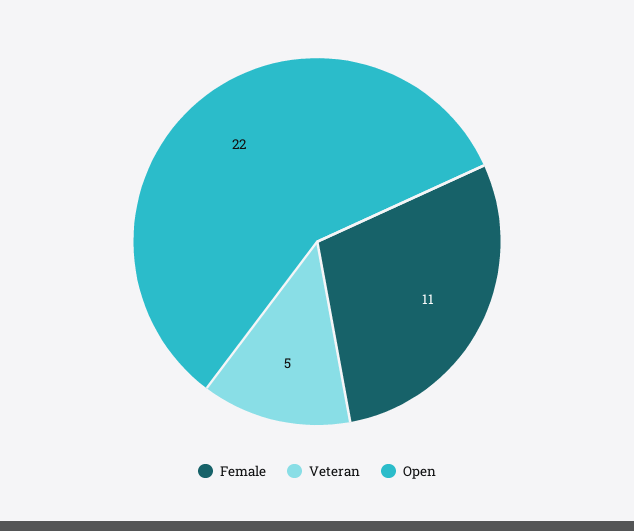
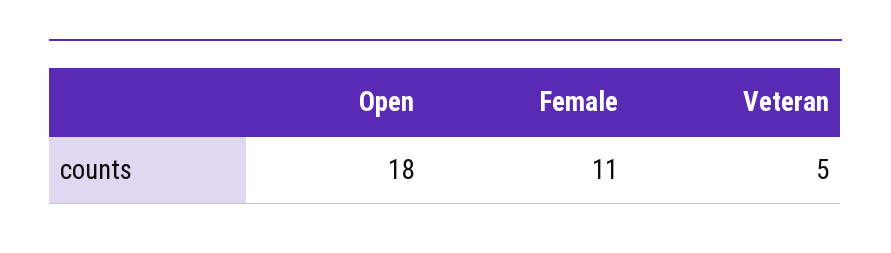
Open: 22 -> 18

